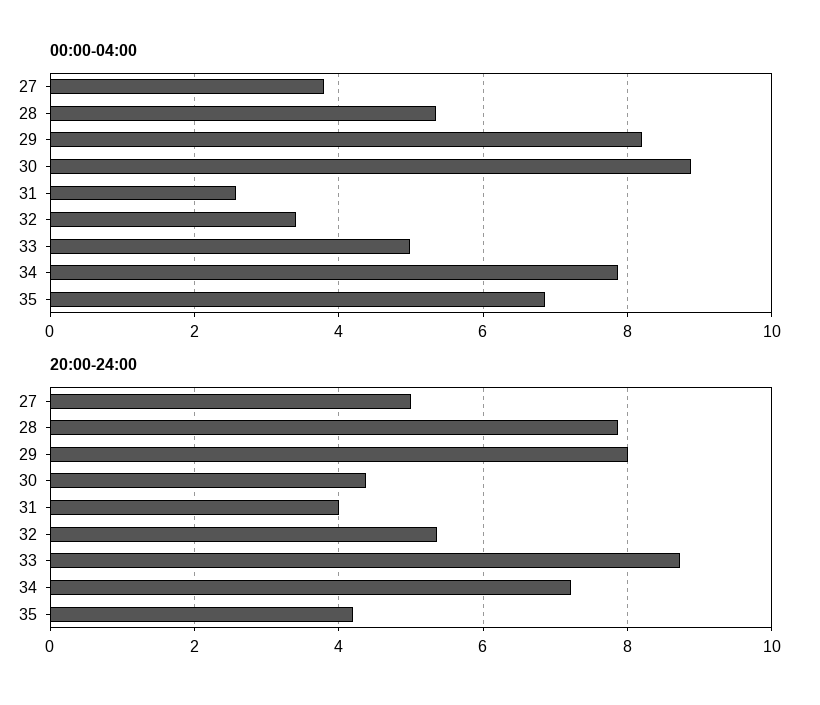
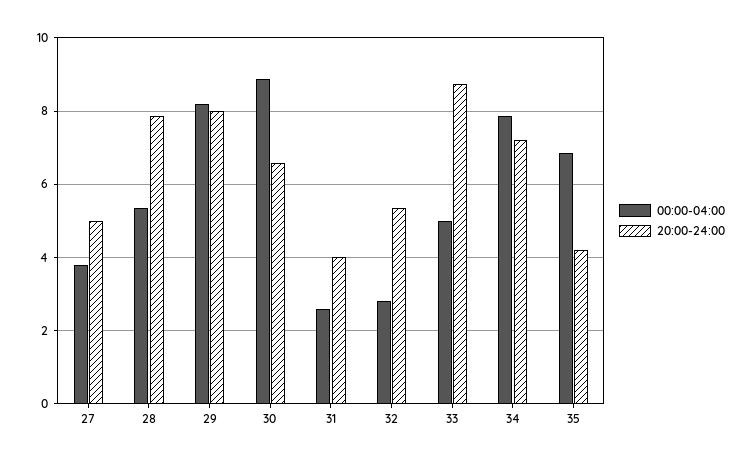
00:00-04:00, 32: 3.4 -> 2.8
20:00-24:00, 30: 4.4 -> 6.6

